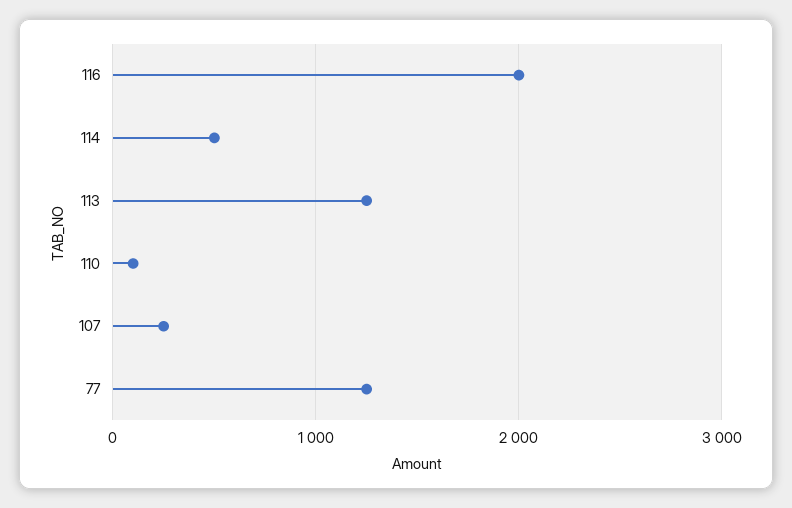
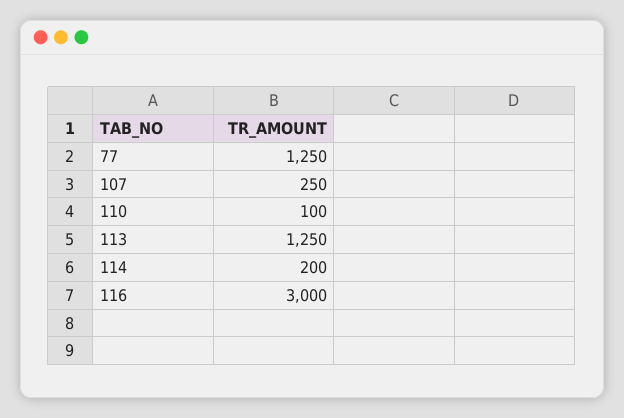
116: 2000 -> 3000
114: 500 -> 200

